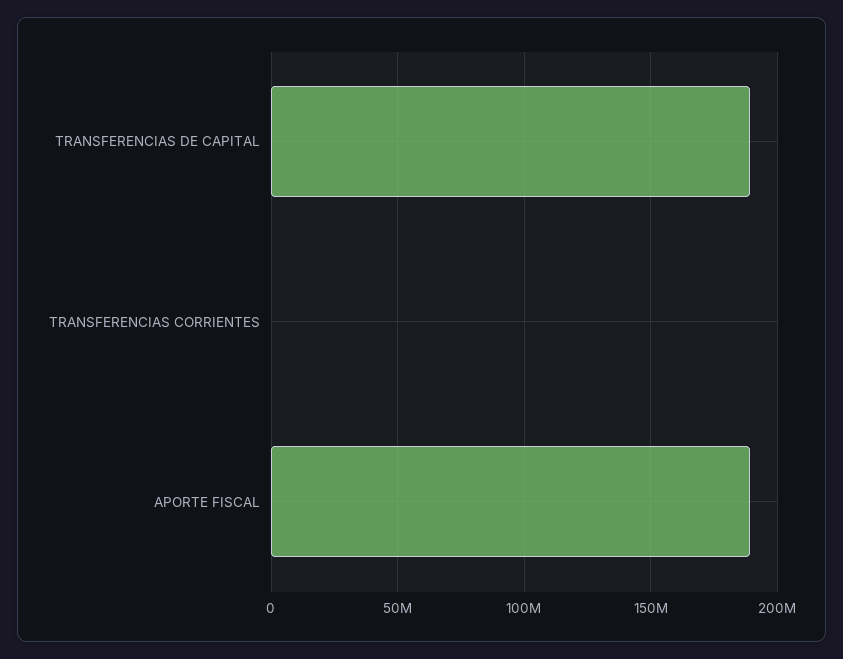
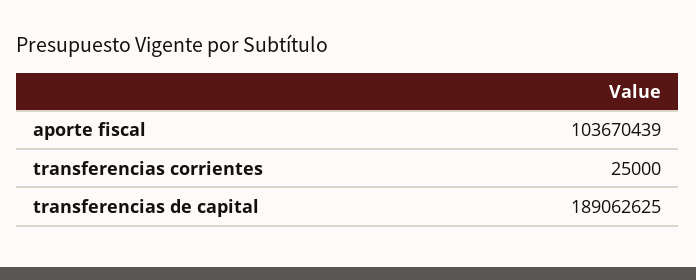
APORTE FISCAL: 190000000 -> 103670439

